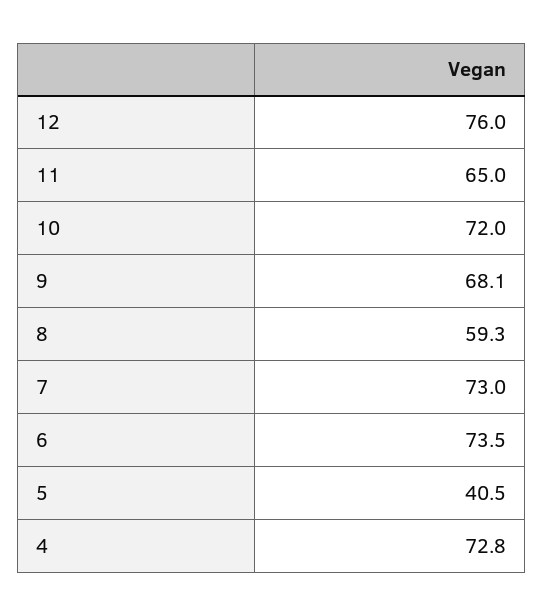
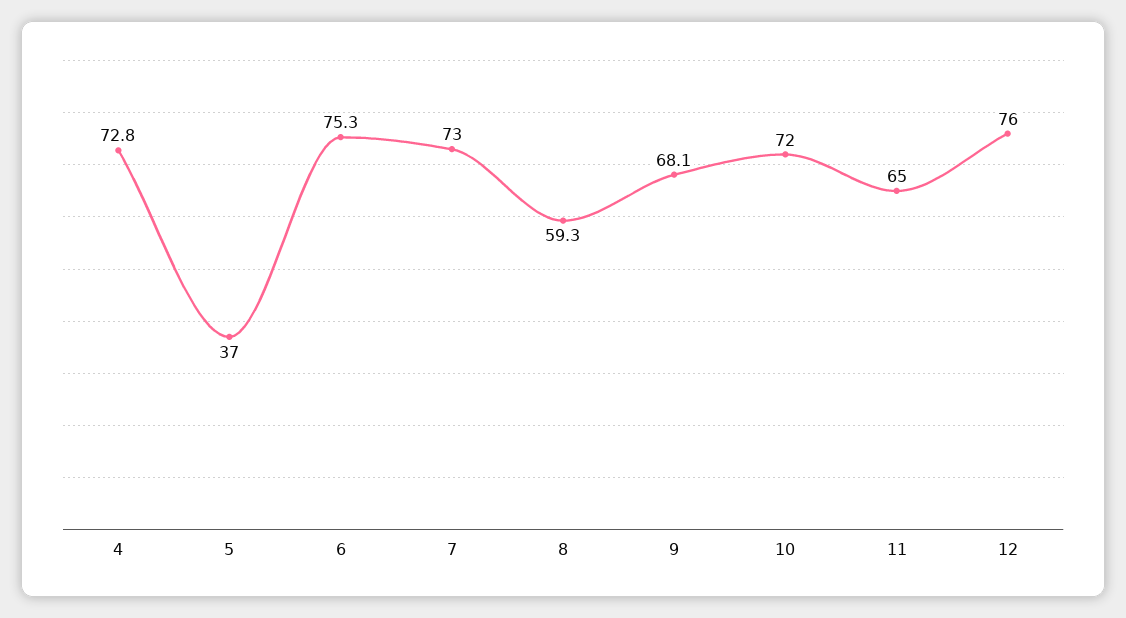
6: 73.5 -> 75.3
5: 40.5 -> 37

